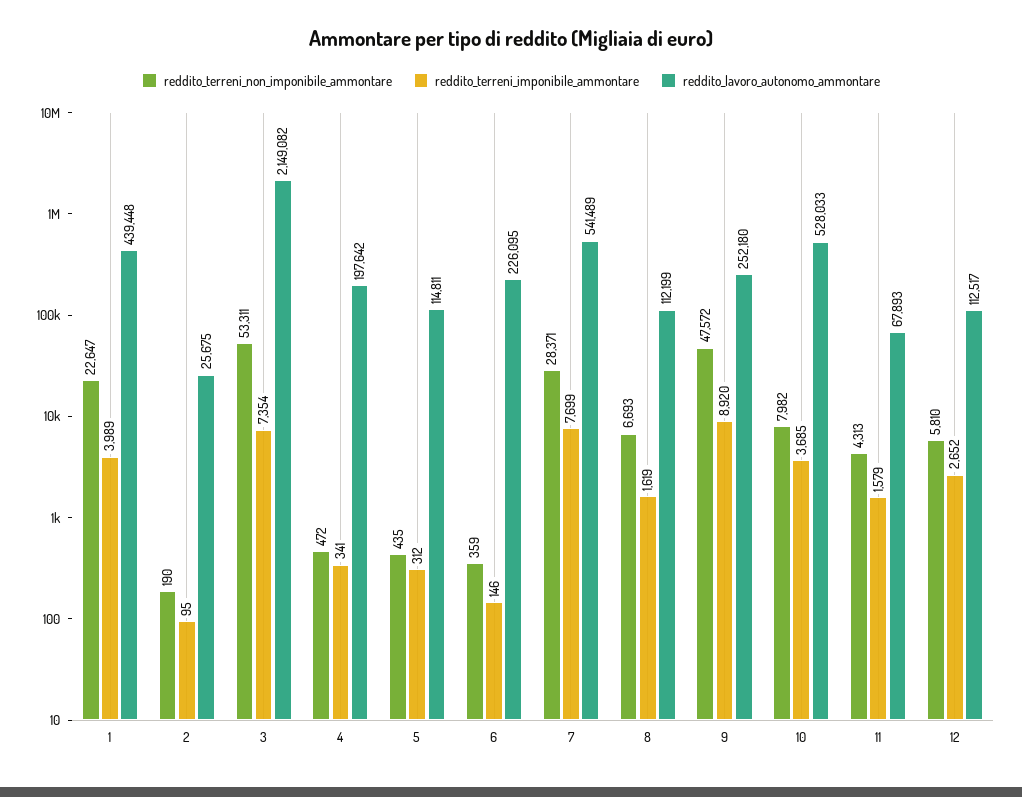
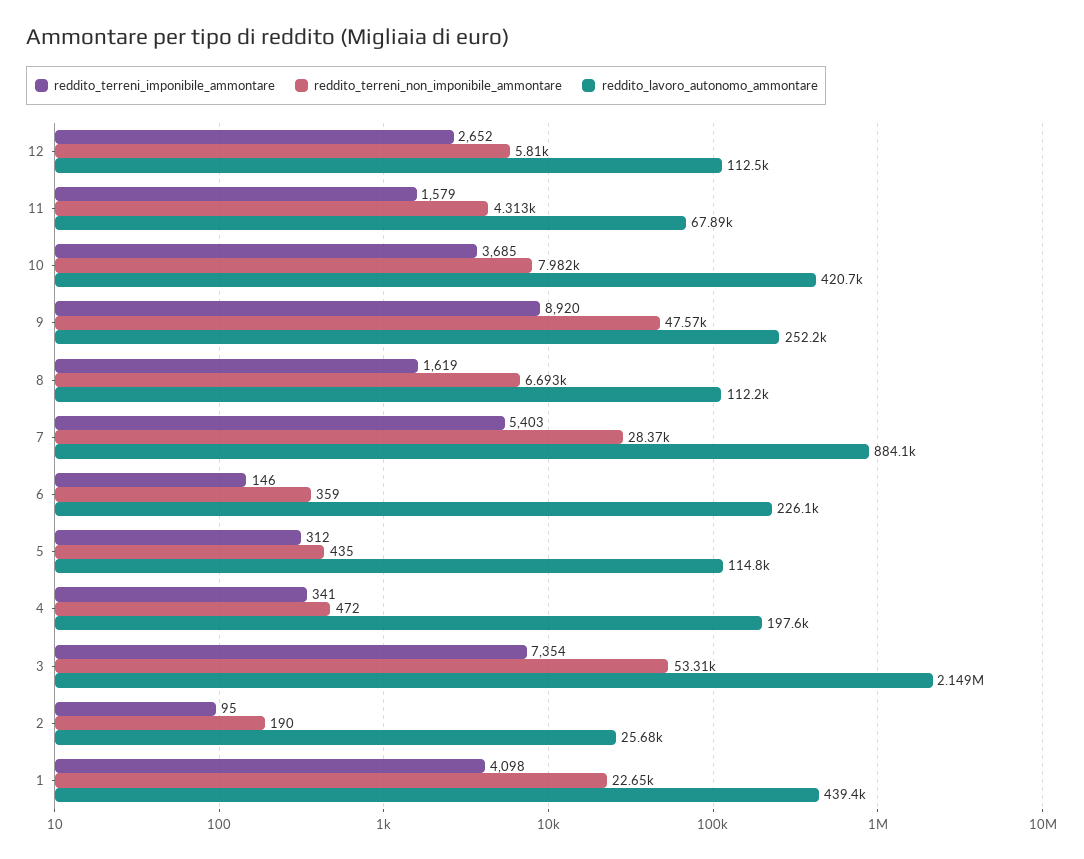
reddito_terreni_imponibile_ammontare, 1: 3989 -> 4098
reddito_terreni_imponibile_ammontare, 7: 7699 -> 5403
reddito_lavoro_autonomo_ammontare, 7: 541489 -> 884100
reddito_lavoro_autonomo_ammontare, 10: 528033 -> 420700

